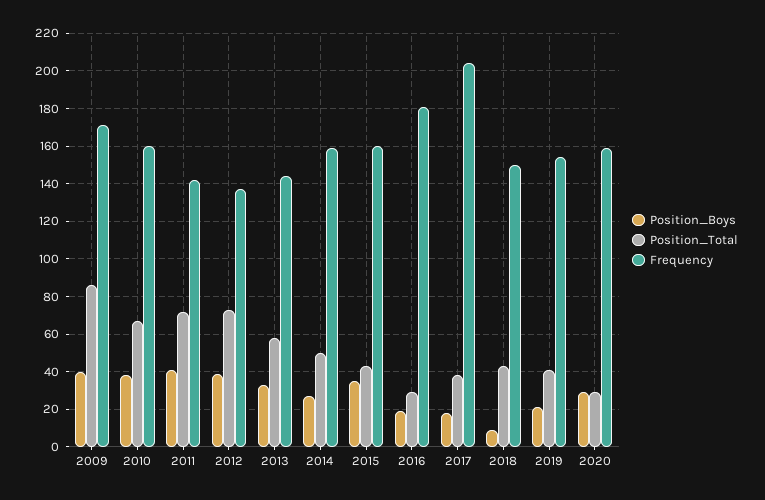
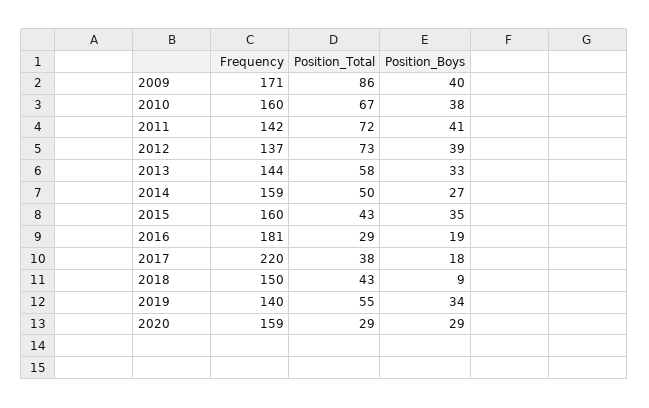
Frequency, 2017: 205 -> 220
Position_Boys, 2019: 20 -> 34
Position_Total, 2019: 40 -> 55
Frequency, 2019: 155 -> 140

